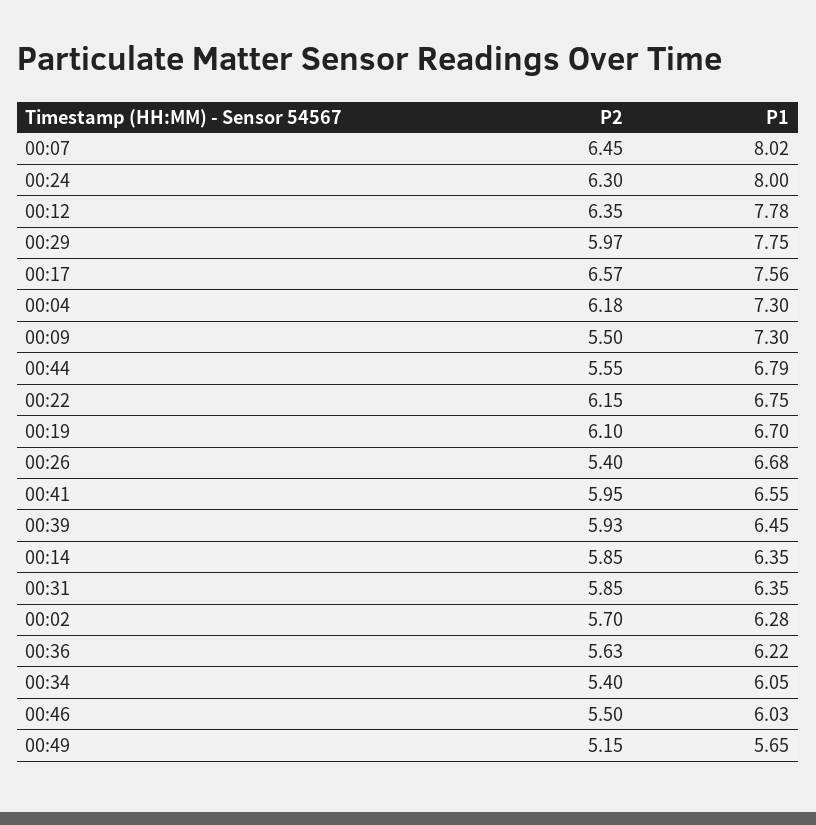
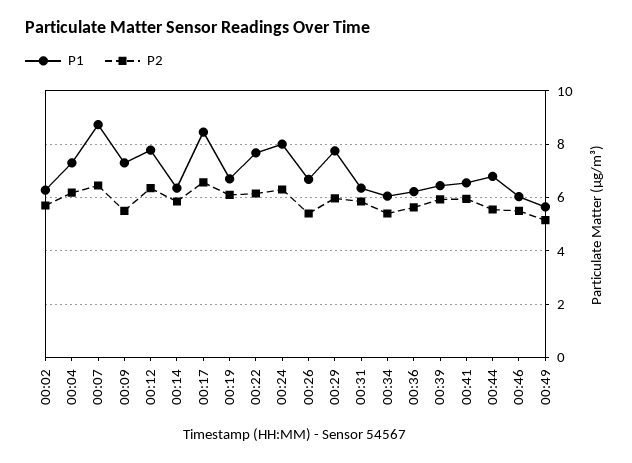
P1, 00:07: 8.02 -> 8.75
P1, 00:17: 7.56 -> 8.5
P1, 00:22: 6.75 -> 7.75

